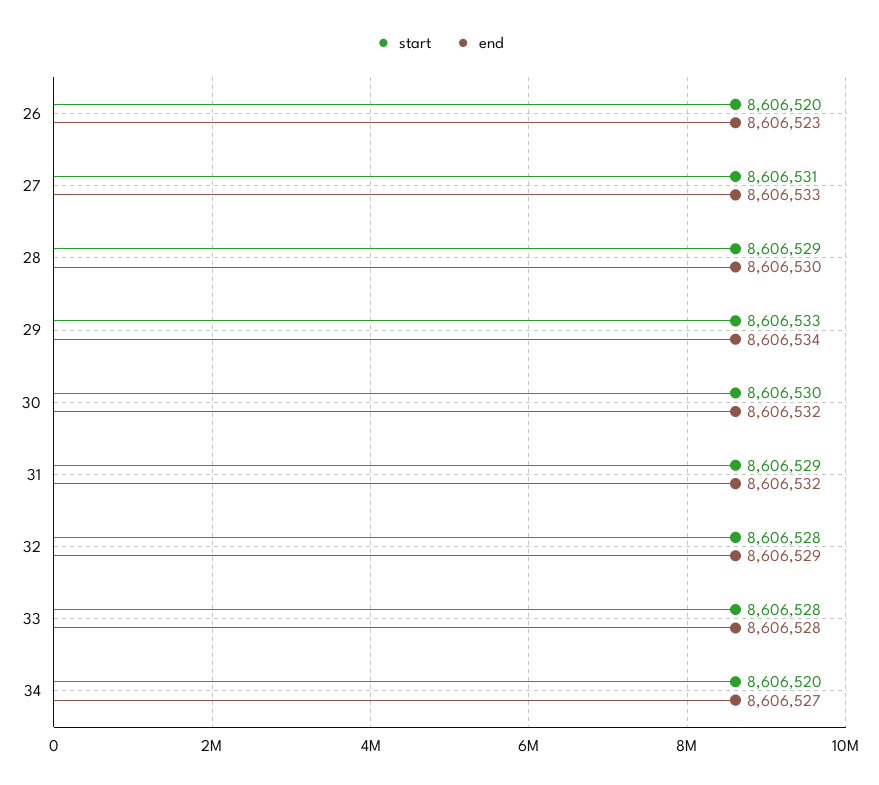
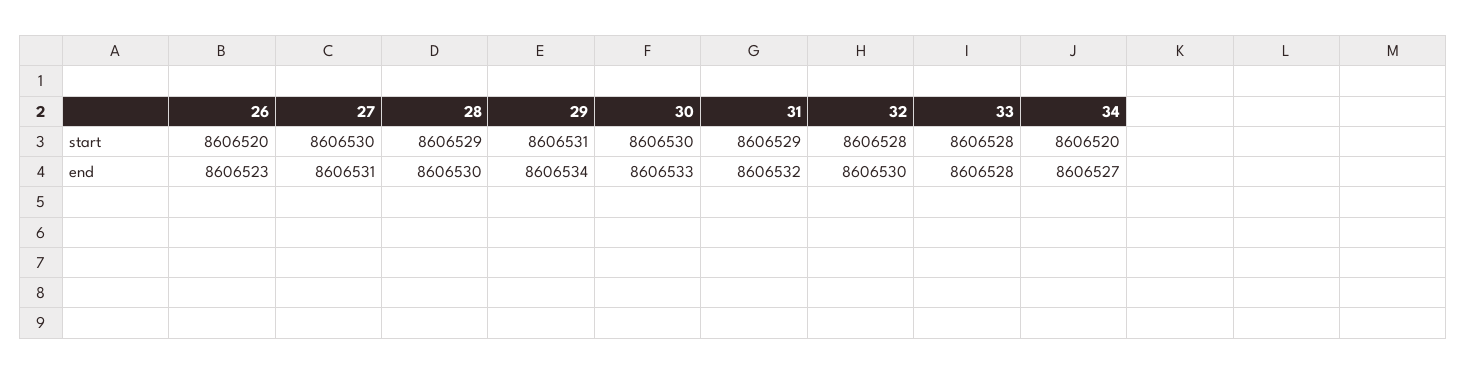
start, 27: 8606531 -> 8606530
end, 27: 8606533 -> 8606531
start, 29: 8606533 -> 8606531
end, 30: 8606532 -> 8606533
end, 32: 8606529 -> 8606530

